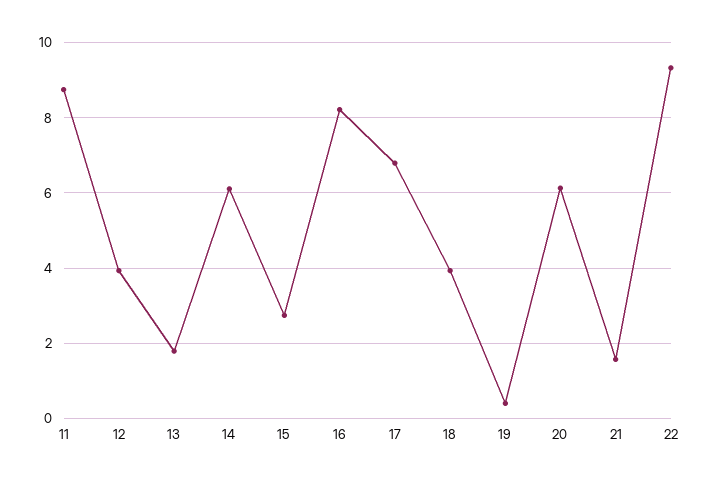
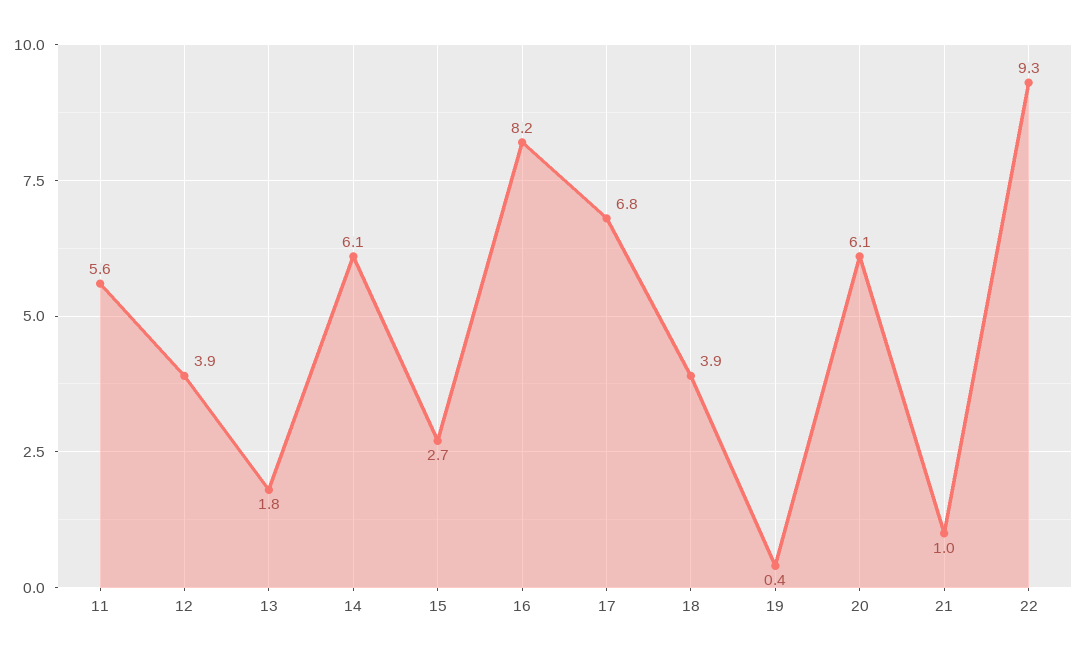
11: 8.8 -> 5.6
21: 1.6 -> 1

